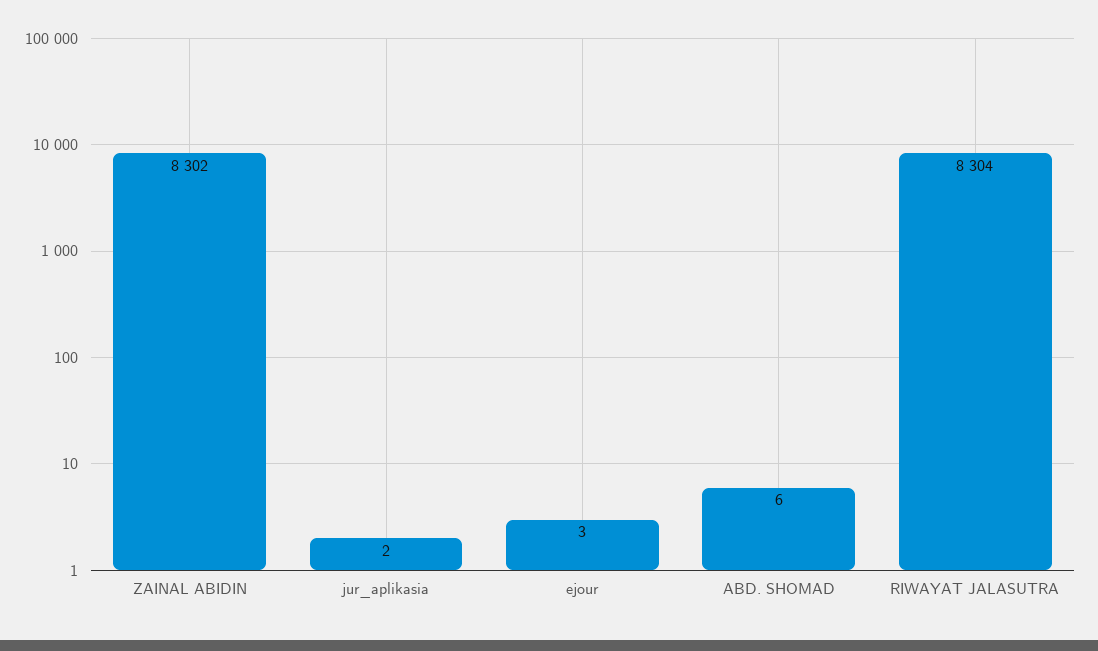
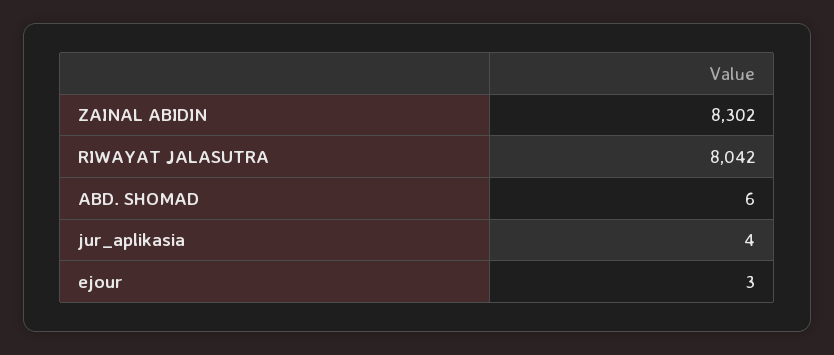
jur_aplikasia: 2 -> 4
RIWAYAT JALASUTRA: 8304 -> 8042

